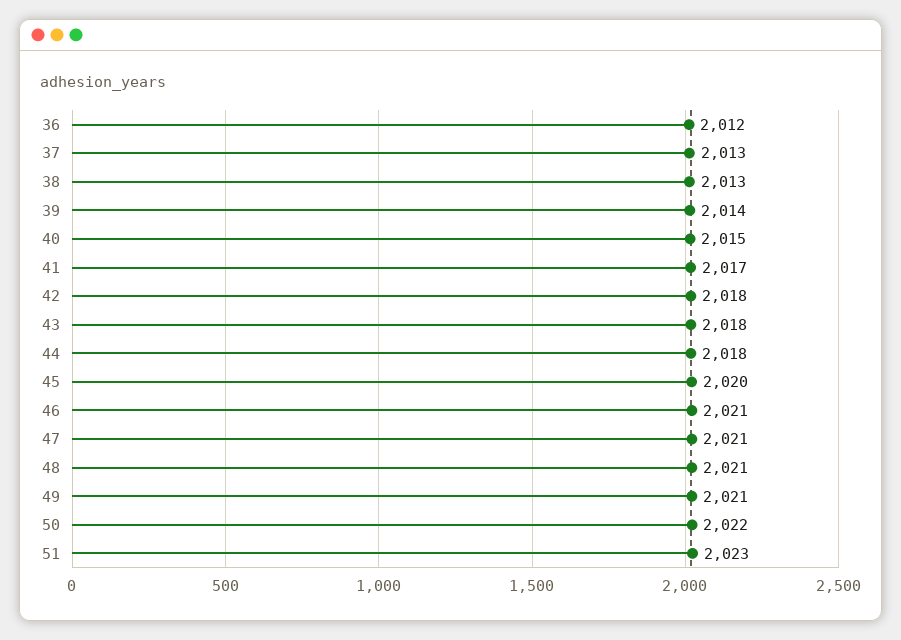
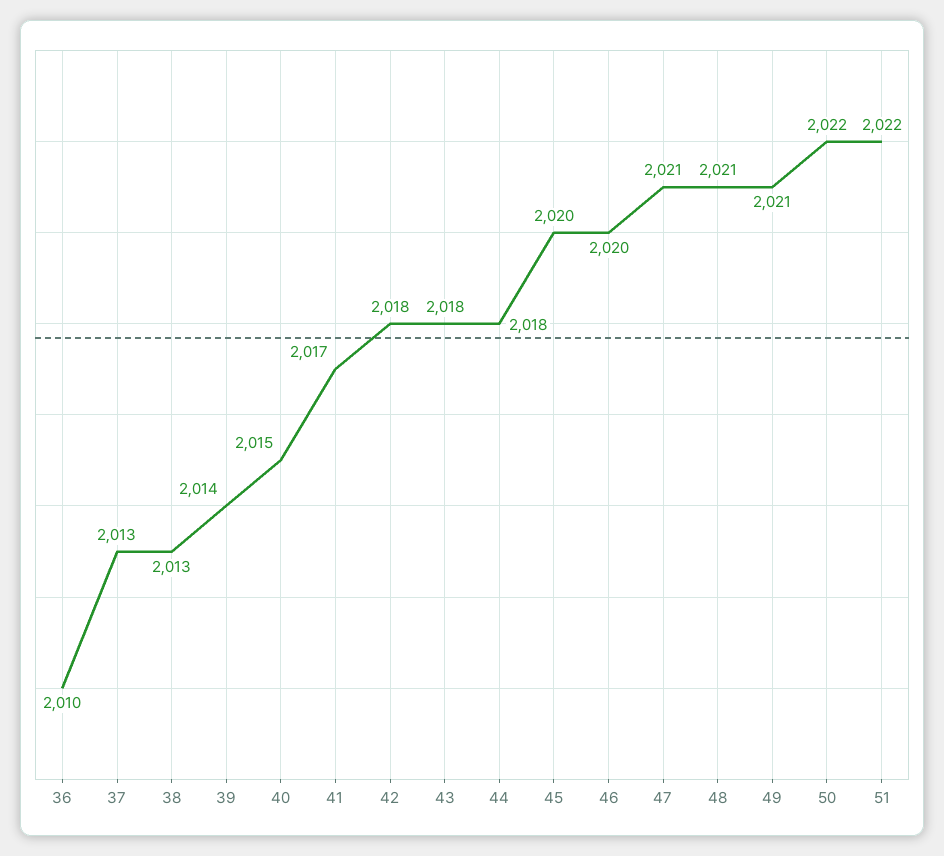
36: 2012 -> 2010
46: 2021 -> 2020
51: 2023 -> 2022

